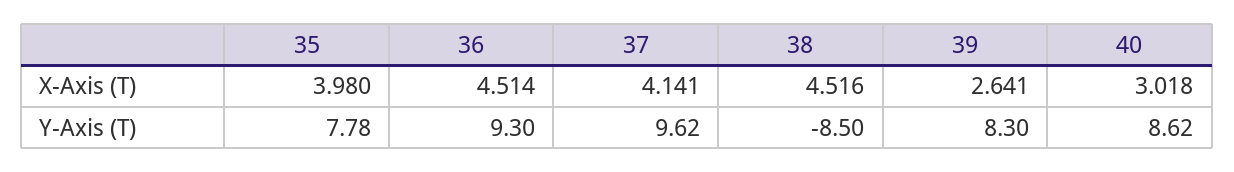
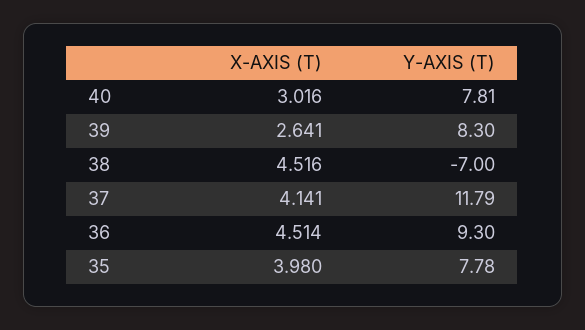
40, X-Axis (T): 3.018 -> 3.016
37, Y-Axis (T): 9.62 -> 11.79
38, Y-Axis (T): -8.5 -> -7
40, Y-Axis (T): 8.62 -> 7.81

